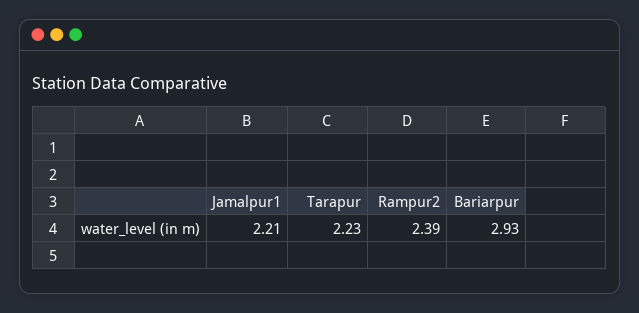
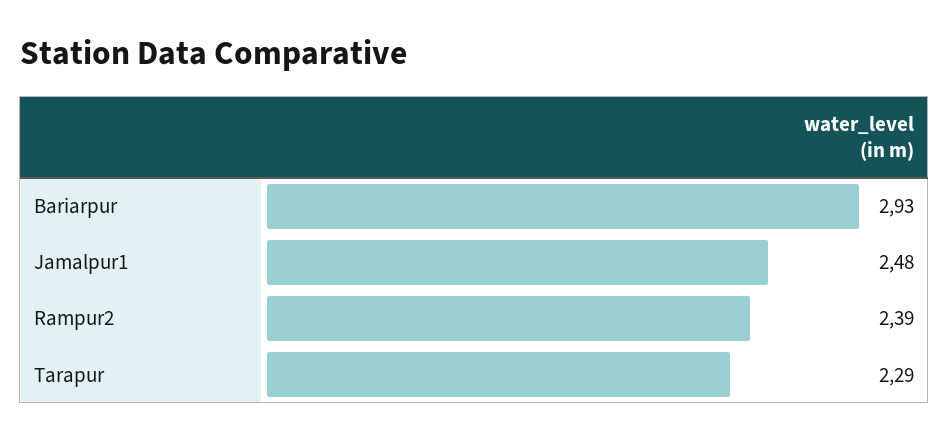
Jamalpur1: 2.21 -> 2.48
Tarapur: 2.23 -> 2.29

